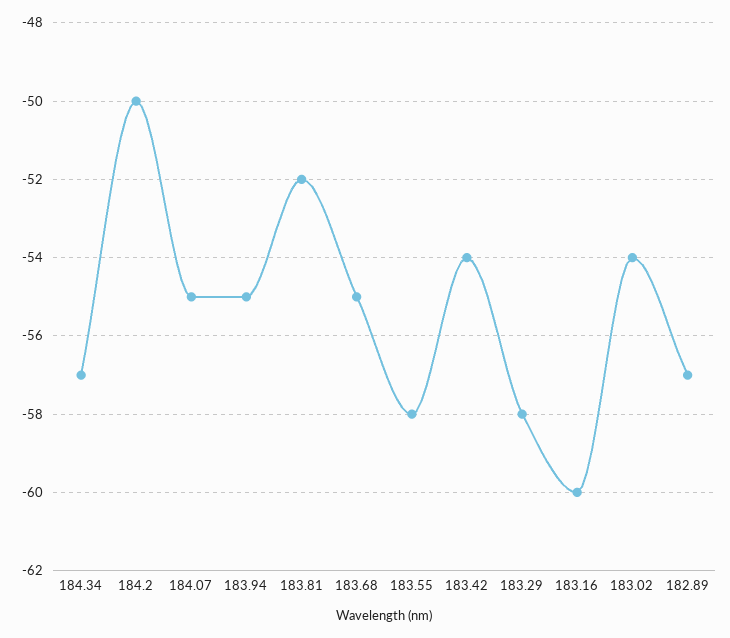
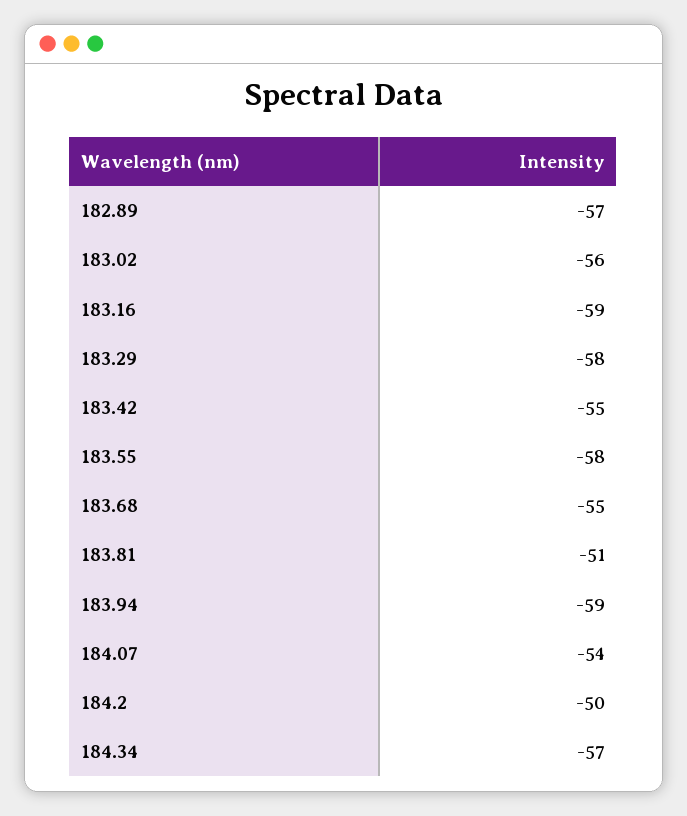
184.07: -55 -> -54
183.94: -55 -> -59
183.81: -52 -> -51
183.42: -54 -> -55
183.16: -60 -> -59
183.02: -54 -> -56

